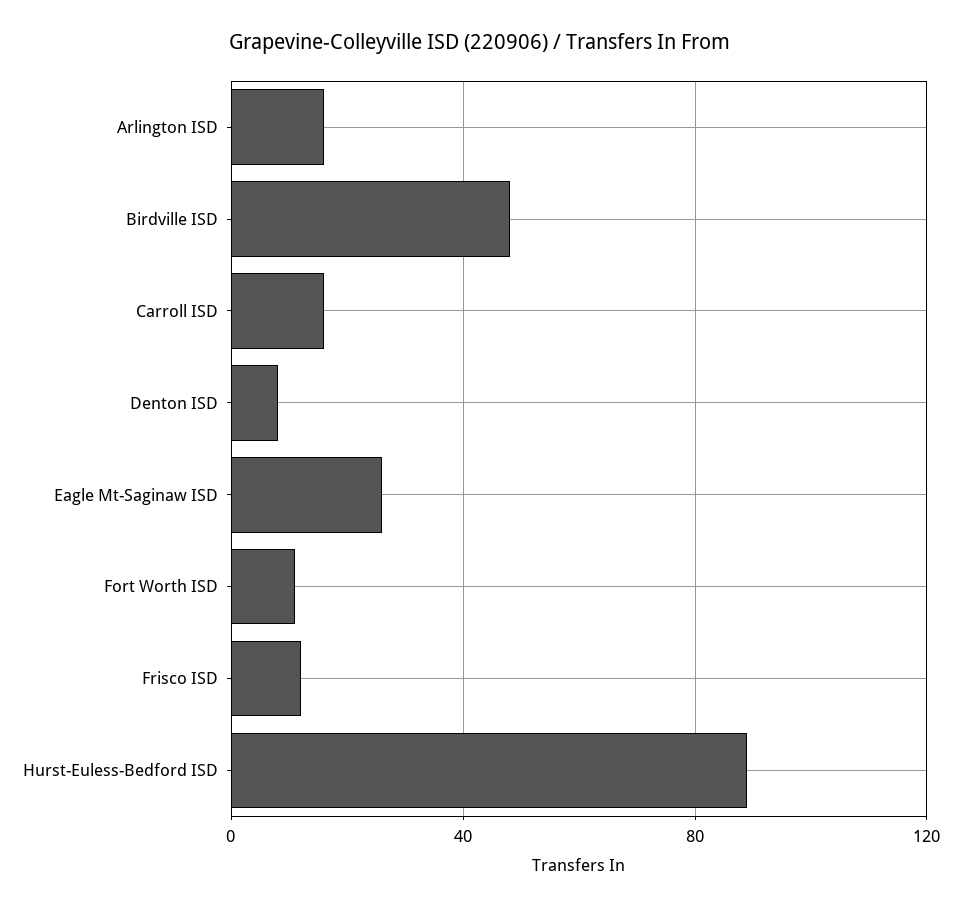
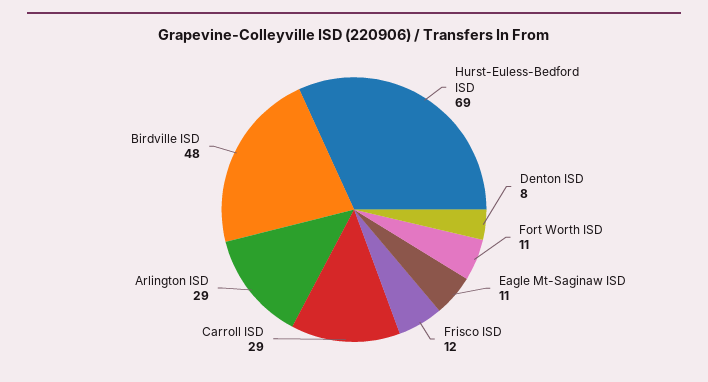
Arlington ISD: 15 -> 29
Carroll ISD: 15 -> 29
Eagle Mt-Saginaw ISD: 25 -> 11
Hurst-Euless-Bedford ISD: 90 -> 69

